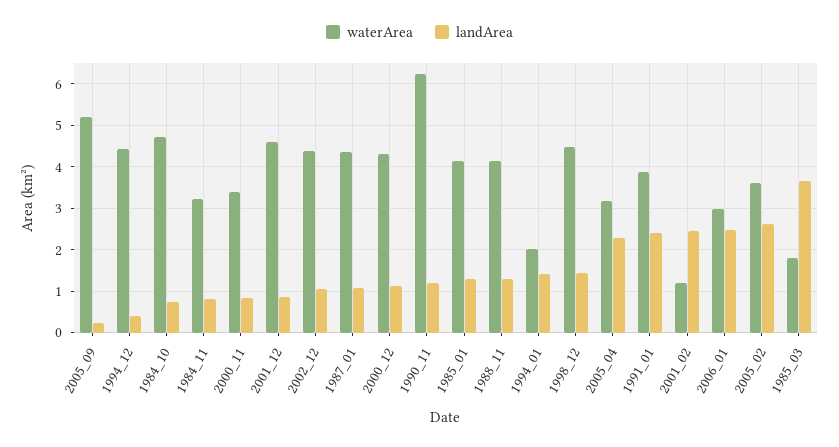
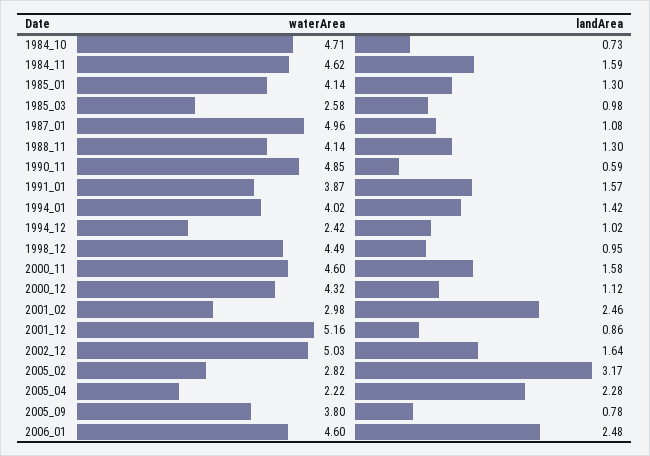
waterArea, 2005_09: 5.2 -> 3.8
landArea, 2005_09: 0.2 -> 0.78
waterArea, 1994_12: 4.4 -> 2.42
landArea, 1994_12: 0.4 -> 1.02
waterArea, 1984_11: 3.2 -> 4.62
landArea, 1984_11: 0.8 -> 1.59
waterArea, 2000_11: 3.4 -> 4.6
landArea, 2000_11: 0.8 -> 1.58
waterArea, 2001_12: 4.6 -> 5.16
waterArea, 2002_12: 4.4 -> 5.03
landArea, 2002_12: 1 -> 1.64
waterArea, 1987_01: 4.4 -> 4.96
waterArea, 1990_11: 6.2 -> 4.85
landArea, 1990_11: 1.2 -> 0.59
waterArea, 1994_01: 2 -> 4.02
landArea, 1998_12: 1.4 -> 0.95
waterArea, 2005_04: 3.2 -> 2.22
landArea, 1991_01: 2.4 -> 1.57
waterArea, 2001_02: 1.2 -> 2.98
waterArea, 2006_01: 3 -> 4.6
waterArea, 2005_02: 3.6 -> 2.82
landArea, 2005_02: 2.6 -> 3.17
waterArea, 1985_03: 1.8 -> 2.58
landArea, 1985_03: 3.6 -> 0.98

